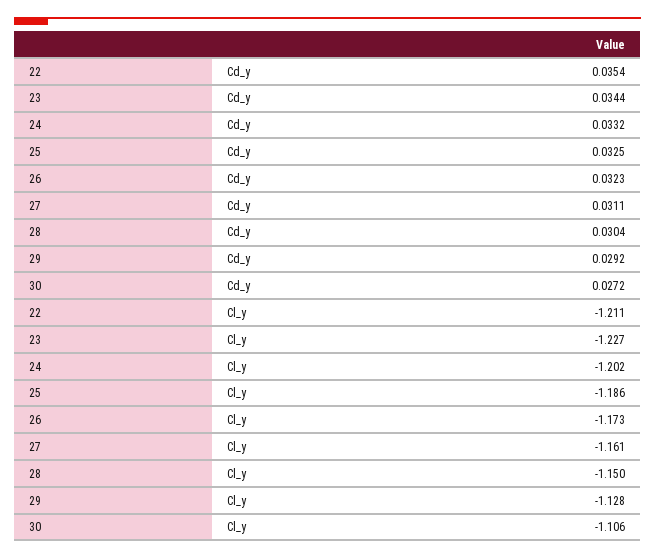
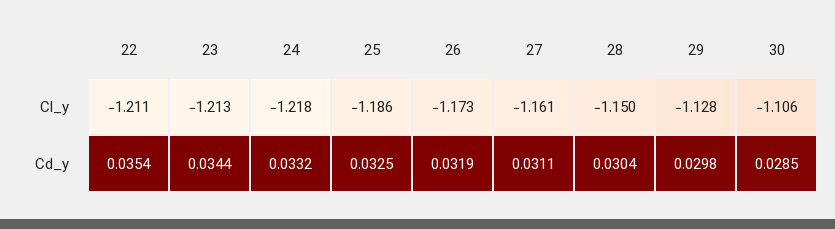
26, Cd_y: 0.0323 -> 0.0319
29, Cd_y: 0.0292 -> 0.0298
30, Cd_y: 0.0272 -> 0.0285
23, Cl_y: -1.227 -> -1.213
24, Cl_y: -1.202 -> -1.218

